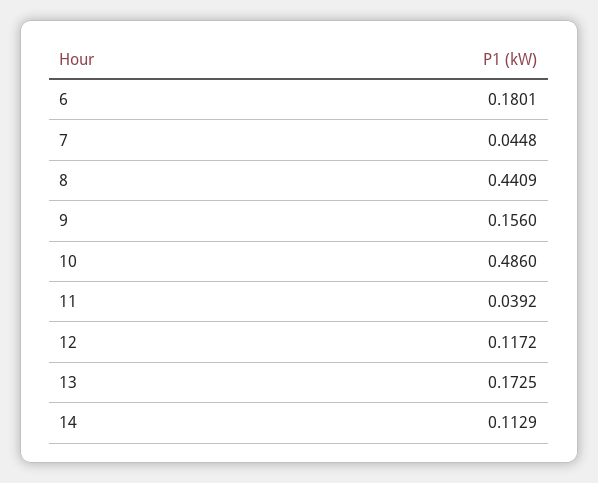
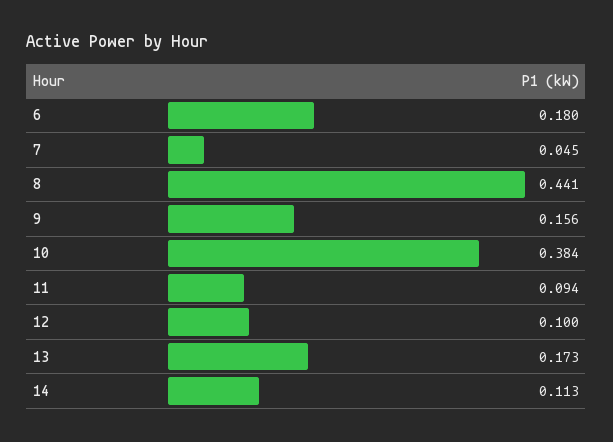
10: 0.486 -> 0.384
11: 0.0392 -> 0.094
12: 0.1172 -> 0.1

